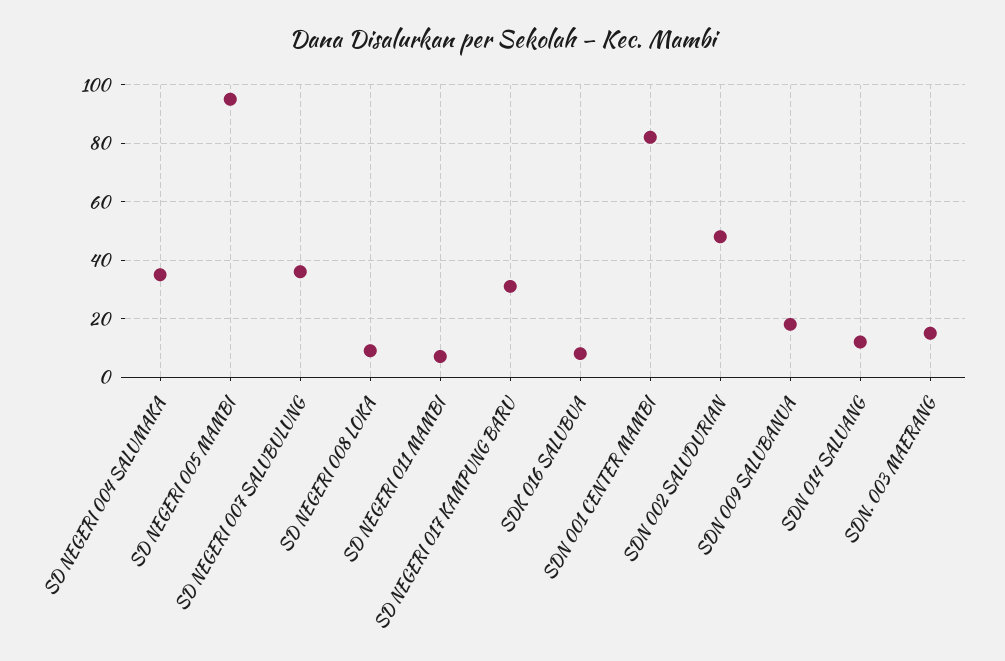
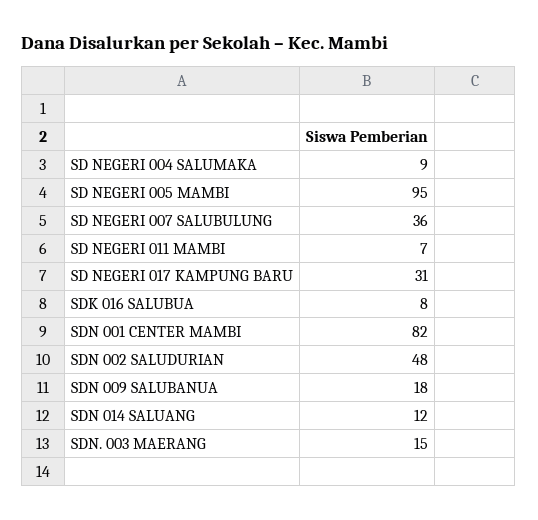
SD NEGERI 004 SALUMAKA: 35 -> 9
SD NEGERI 008 LOKA: 10 -> none

